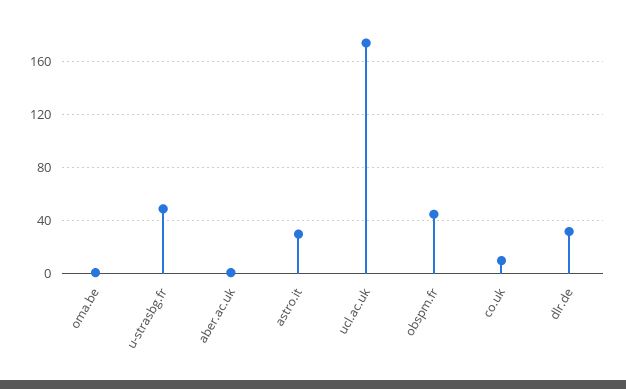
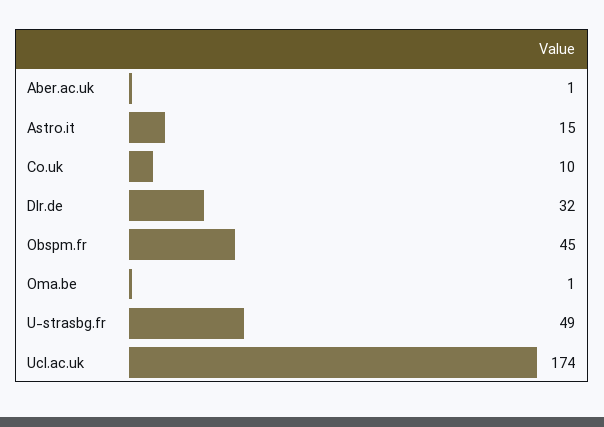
astro.it: 30 -> 15

